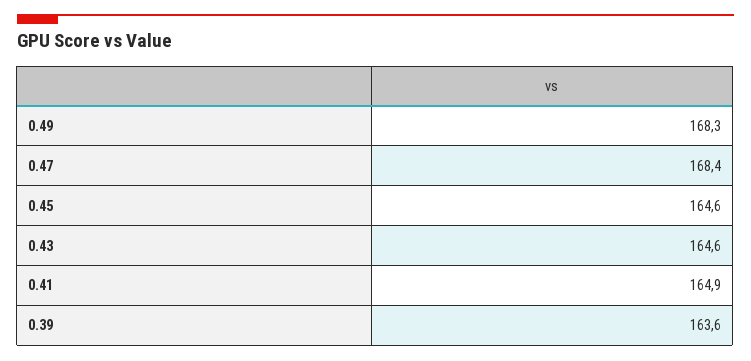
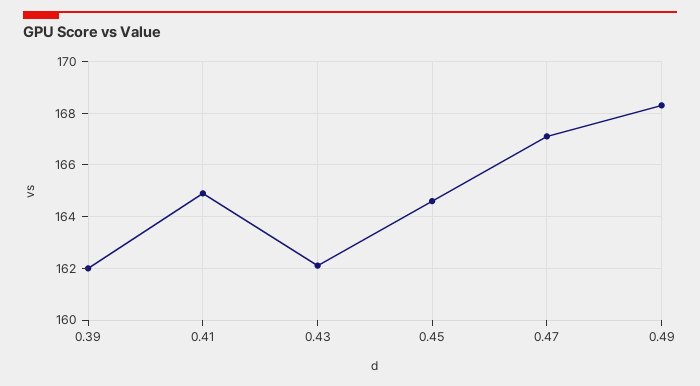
0.47: 168.4 -> 167
0.43: 164.6 -> 162
0.39: 163.6 -> 162

